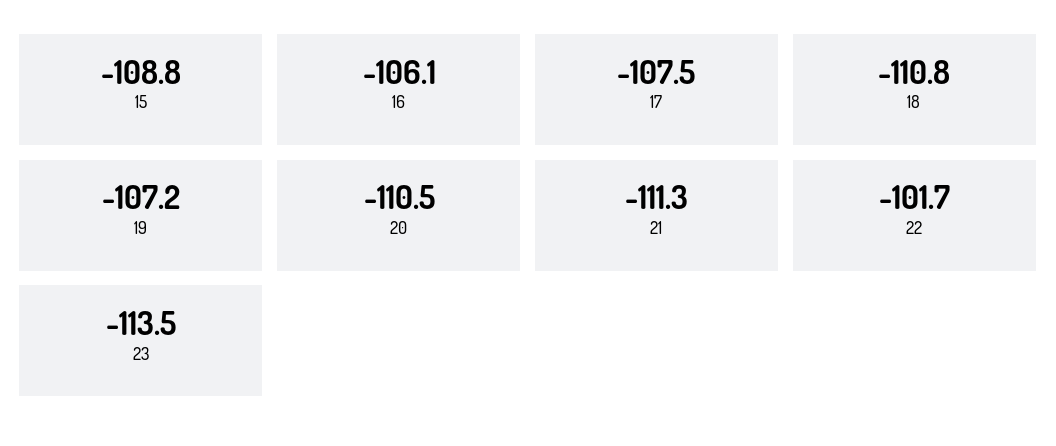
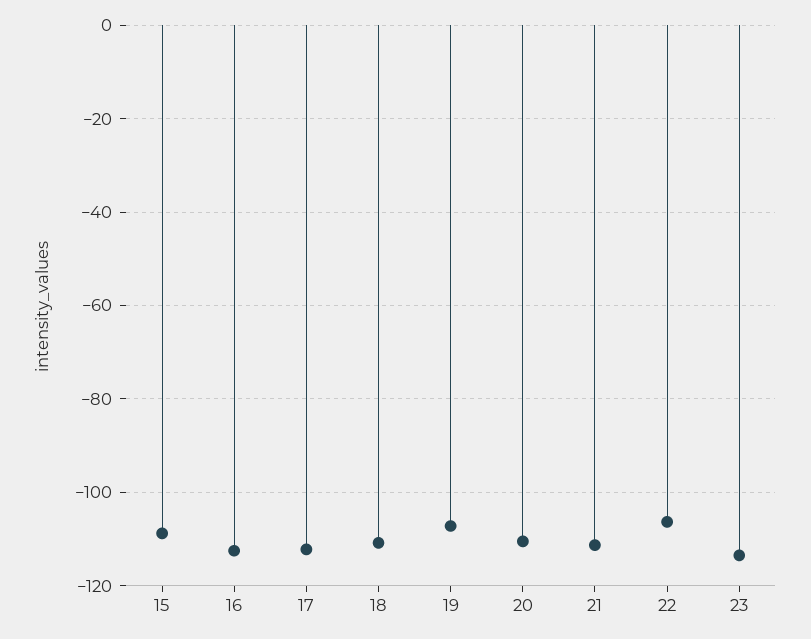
16: -106.1 -> -112
17: -107.5 -> -112
22: -101.7 -> -106

